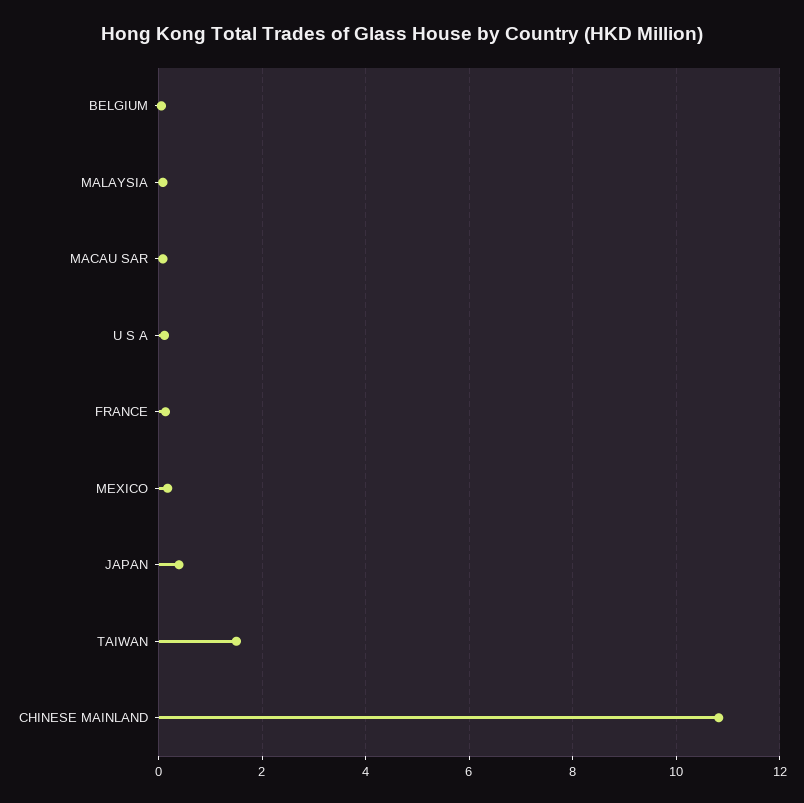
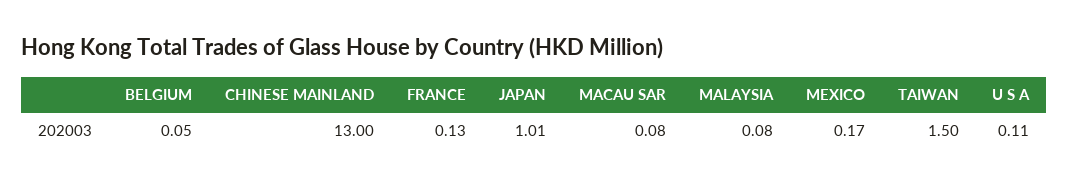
JAPAN: 0.4 -> 1.01
CHINESE MAINLAND: 10.8 -> 13

